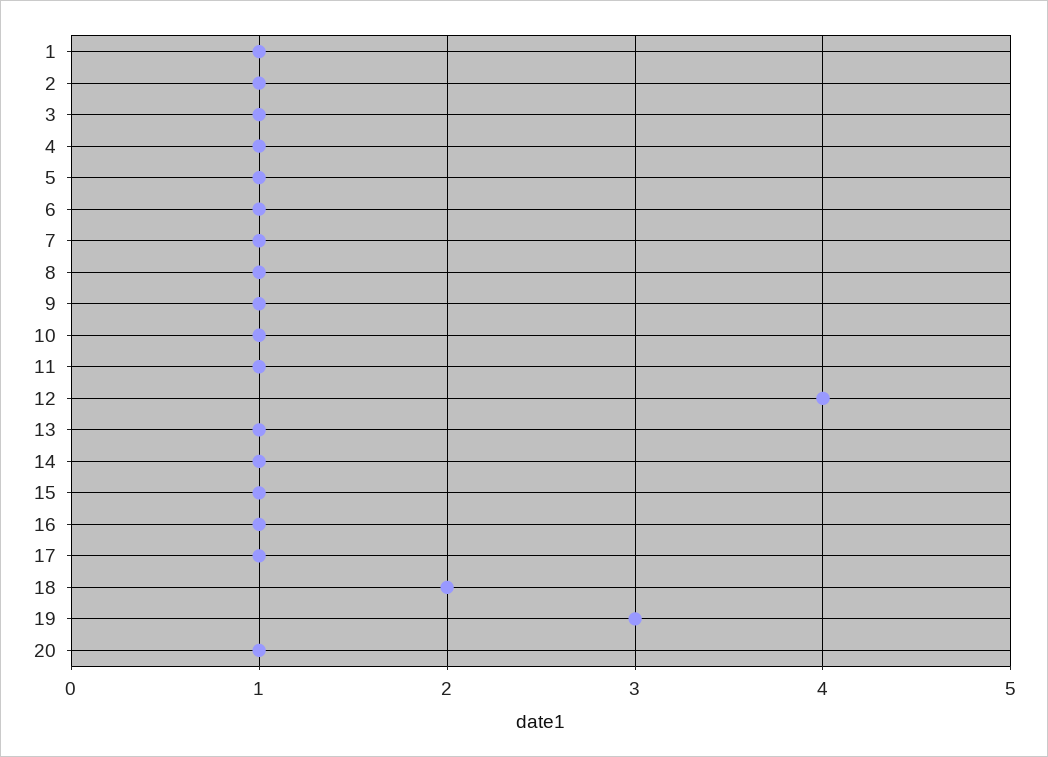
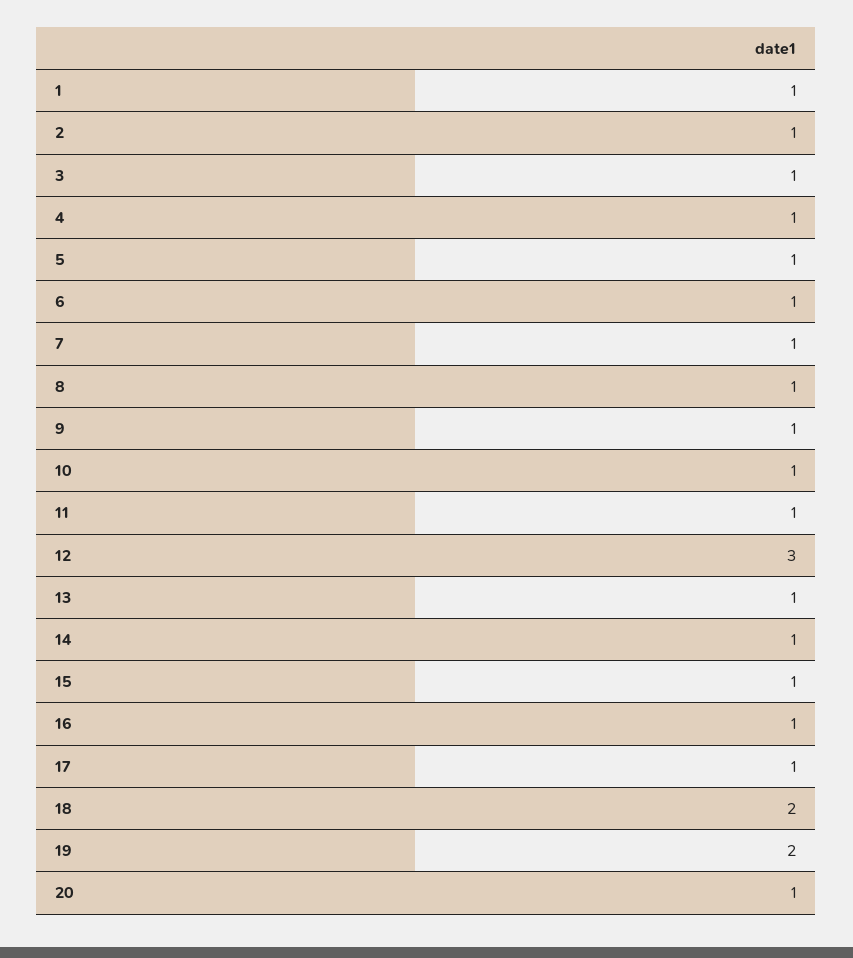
12: 4 -> 3
19: 3 -> 2

